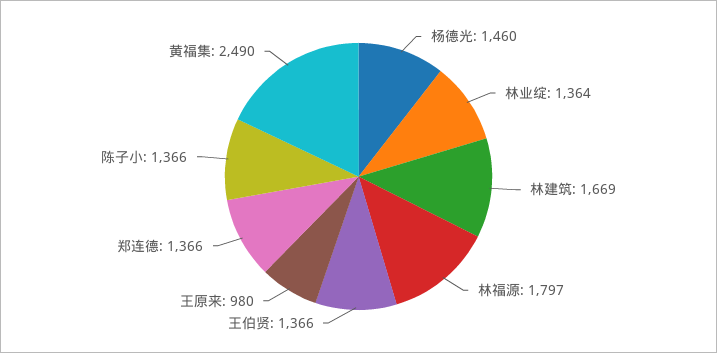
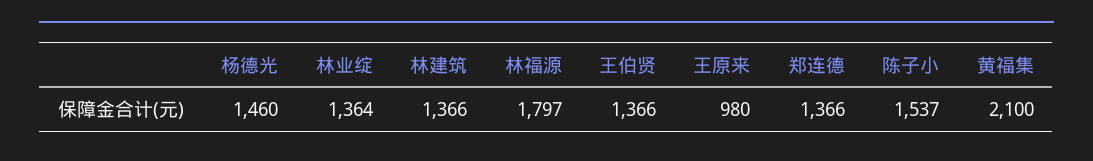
林建筑: 1669 -> 1366
陈子小: 1366 -> 1537
黄福集: 2490 -> 2100

